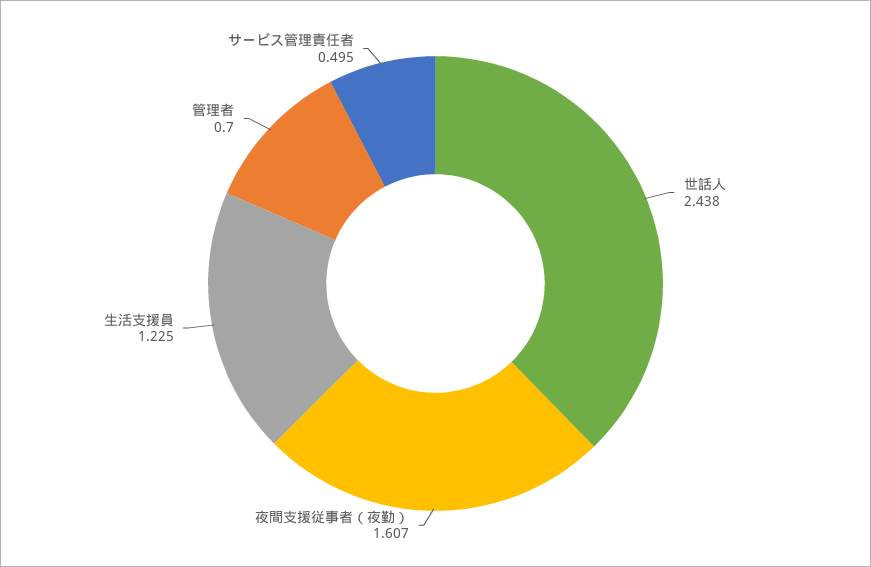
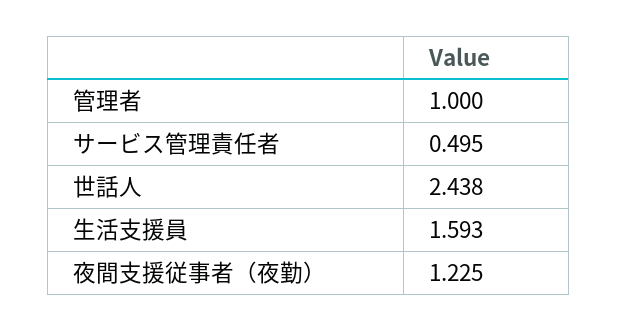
夜間支援従事者（夜勤）: 1.607 -> 1.225
生活支援員: 1.225 -> 1.593
管理者: 0.7 -> 1

